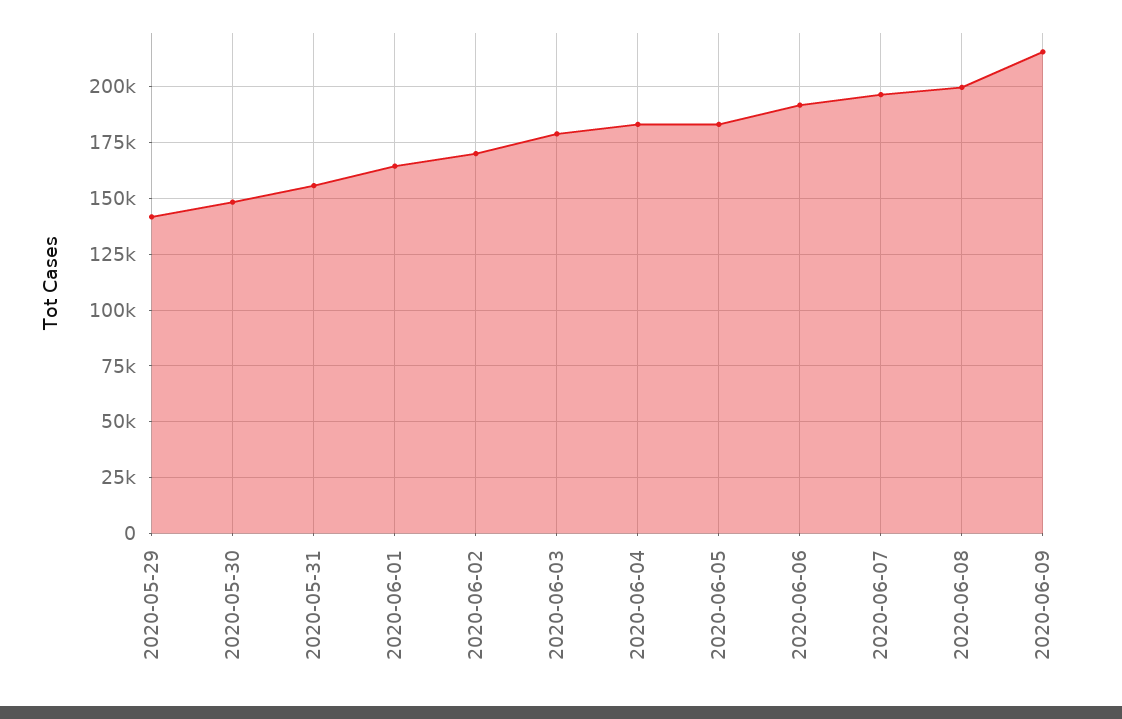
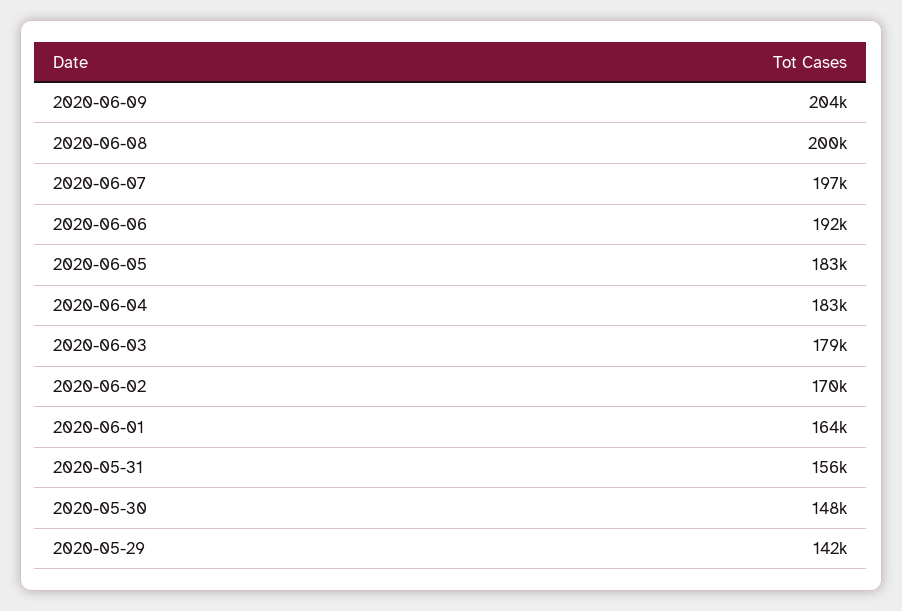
2020-06-09: 215000 -> 204000

